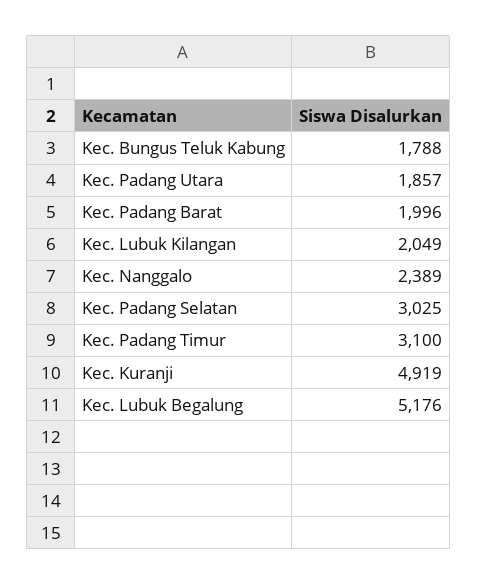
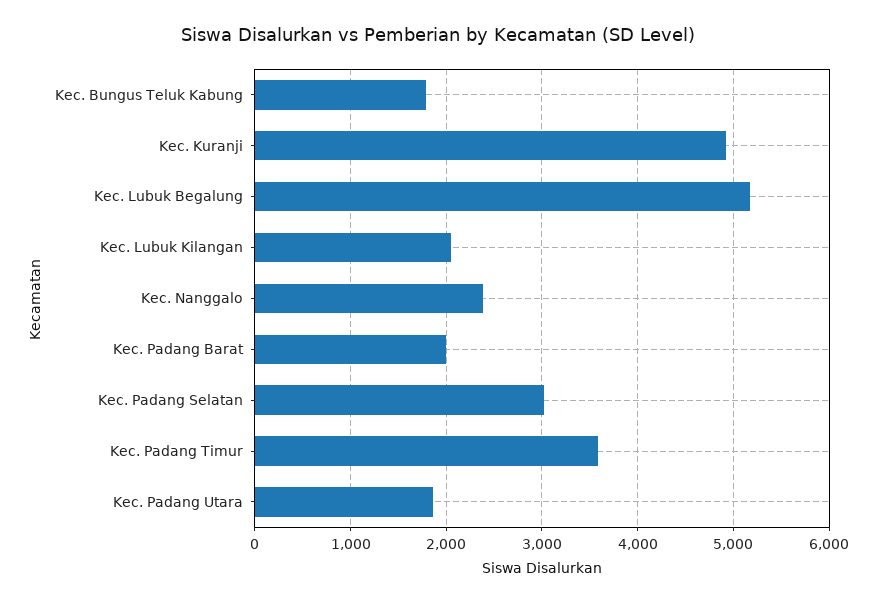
Kec. Padang Timur: 3100 -> 3600

